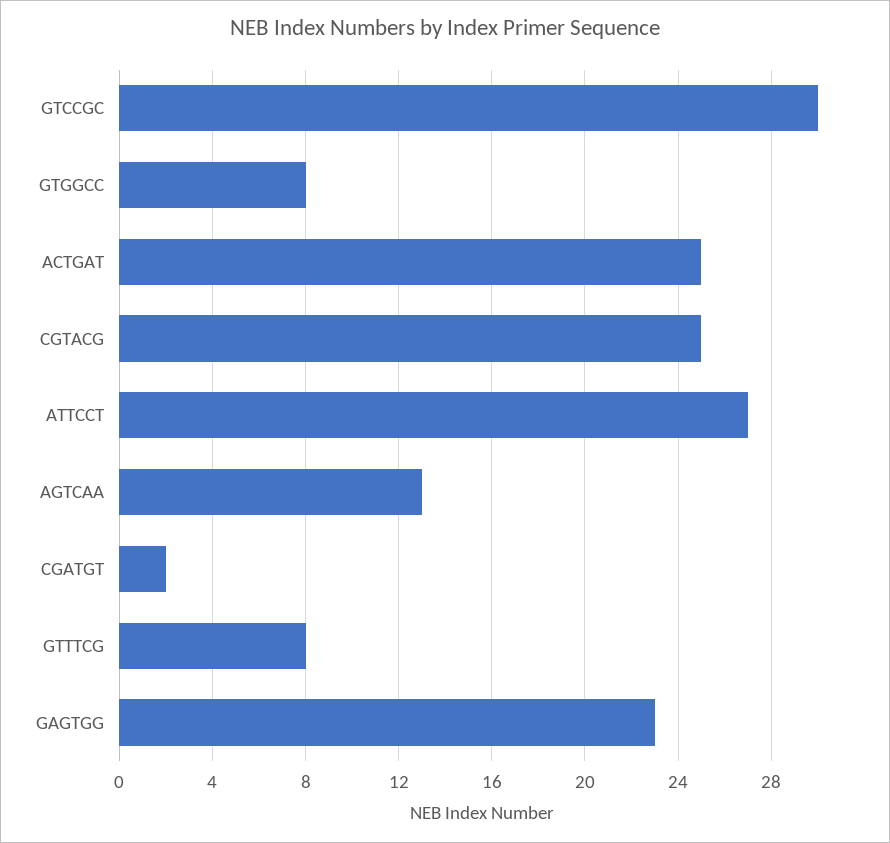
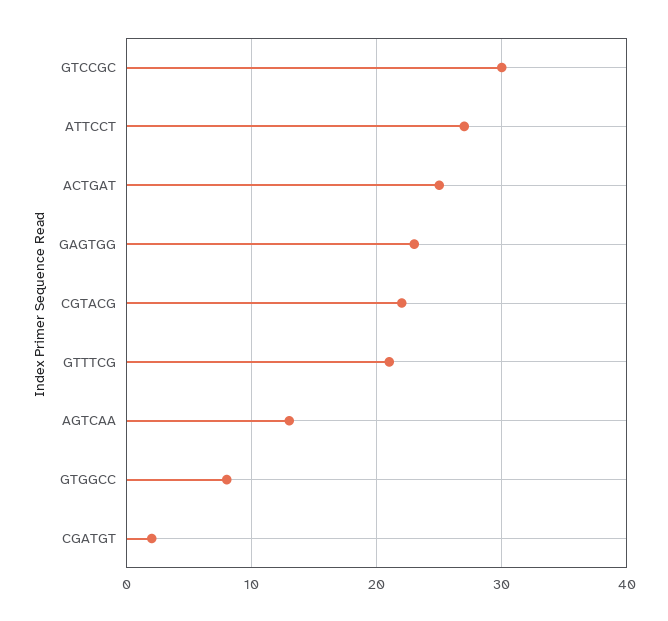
CGTACG: 25 -> 22
GTTTCG: 8 -> 21

